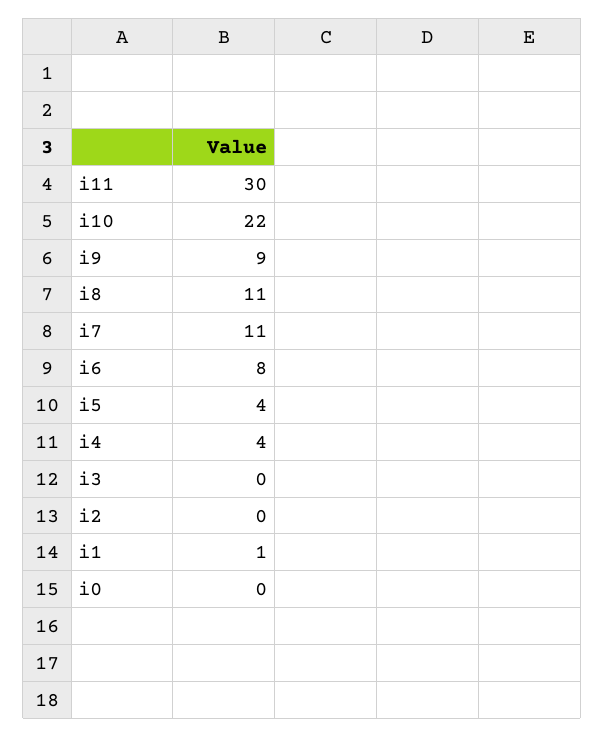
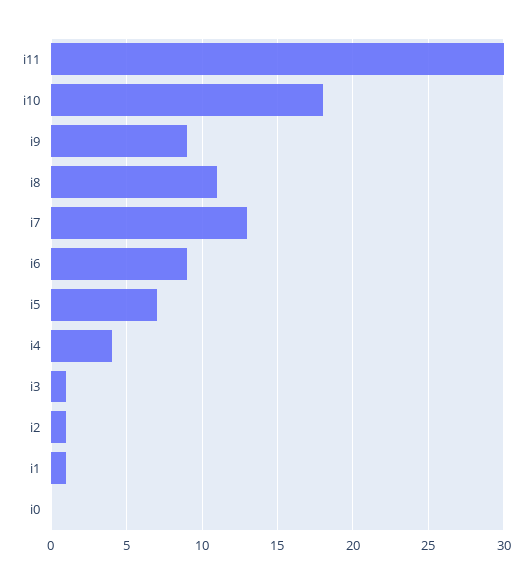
i10: 22 -> 18
i7: 11 -> 13
i6: 8 -> 9
i5: 4 -> 7
i3: 0 -> 1
i2: 0 -> 1

